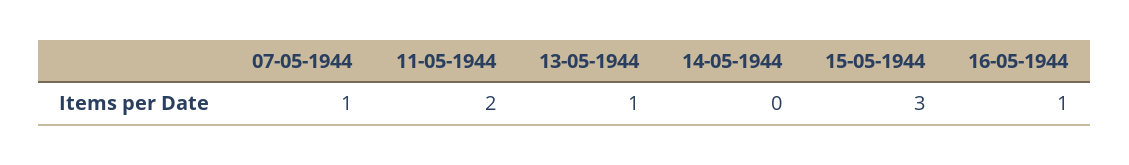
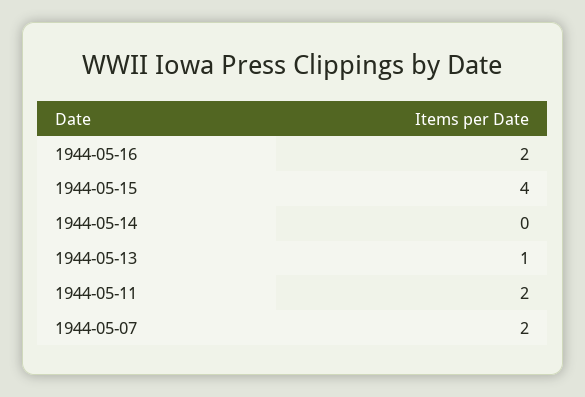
07-05-1944: 1 -> 2
15-05-1944: 3 -> 4
16-05-1944: 1 -> 2

